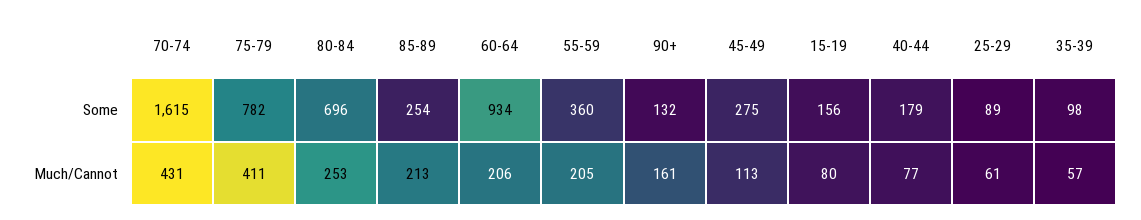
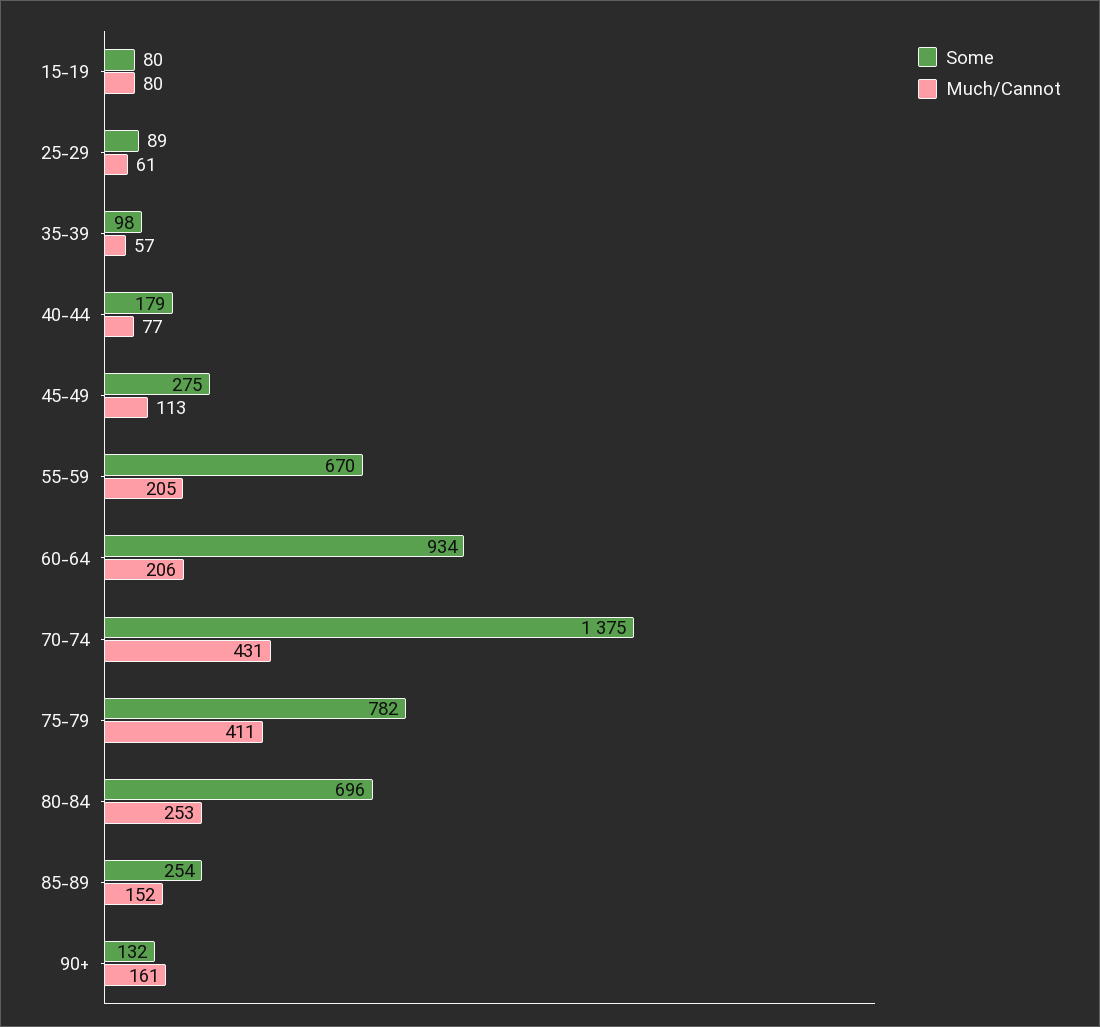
Some, 70-74: 1615 -> 1375
Some, 55-59: 360 -> 670
Some, 15-19: 156 -> 80
Much/Cannot, 85-89: 213 -> 152

